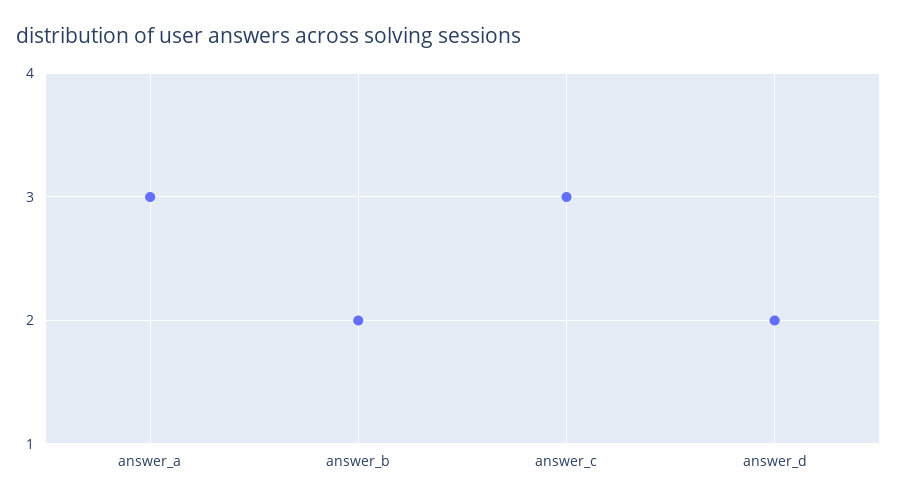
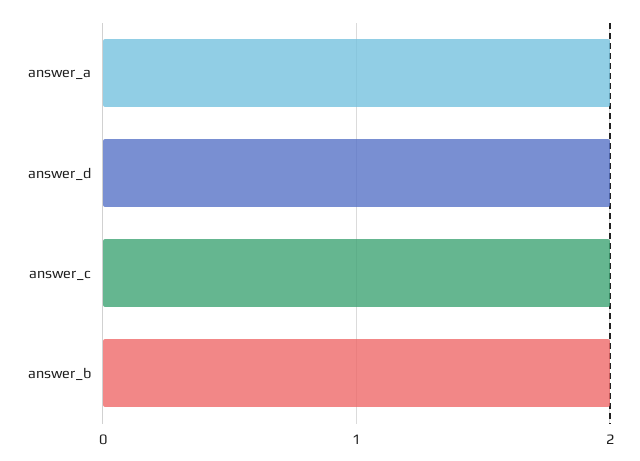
answer_a: 3 -> 2
answer_c: 3 -> 2

